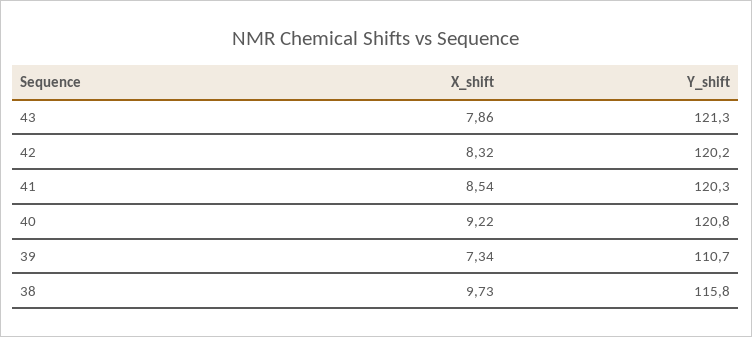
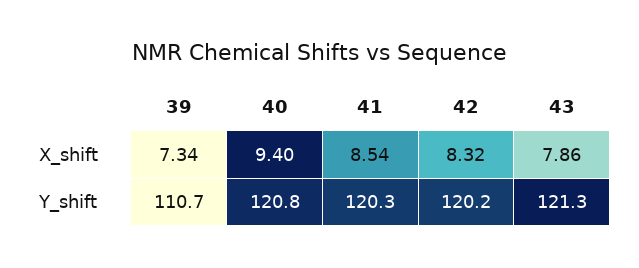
X_shift, 40: 9.22 -> 9.4
X_shift, 38: 9.73 -> none
Y_shift, 38: 115.8 -> none

